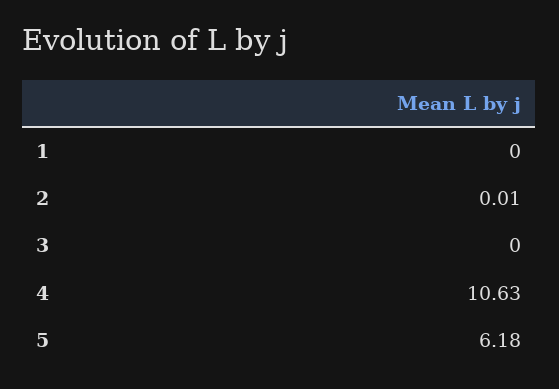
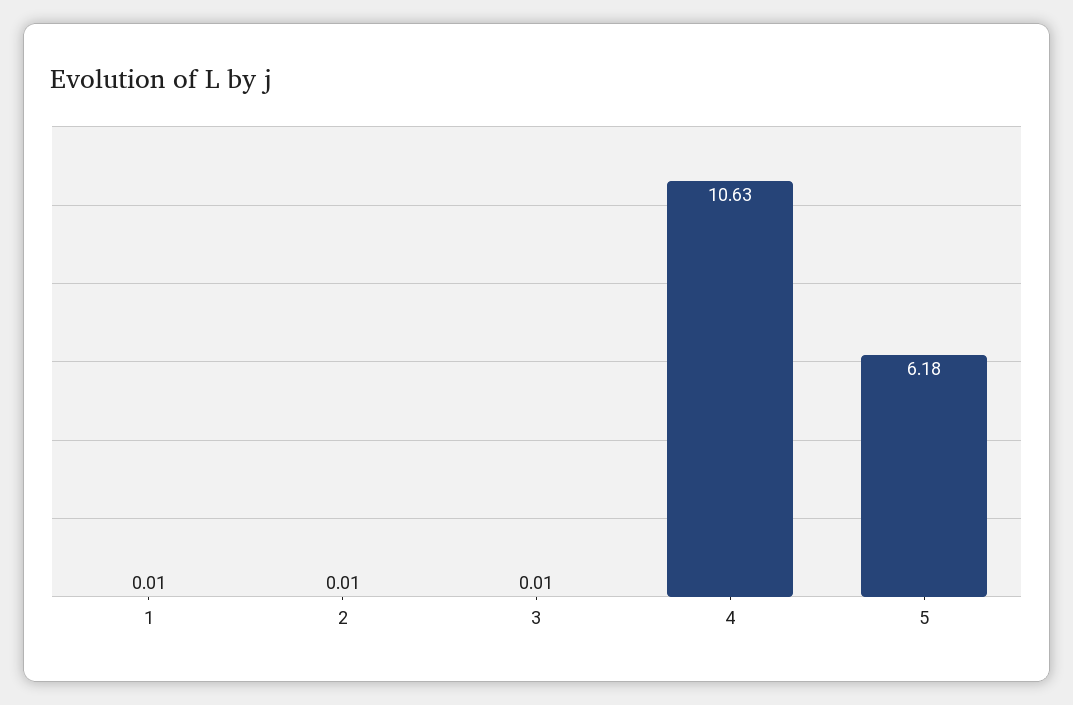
1: 0 -> 0.01
3: 0 -> 0.01

